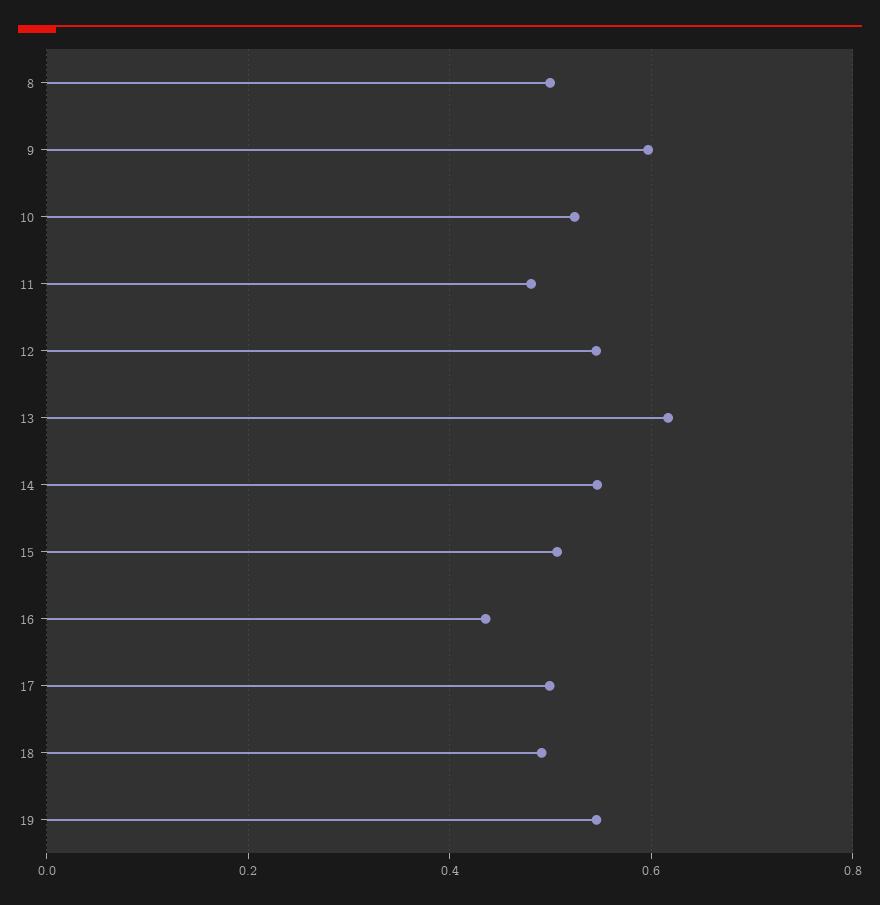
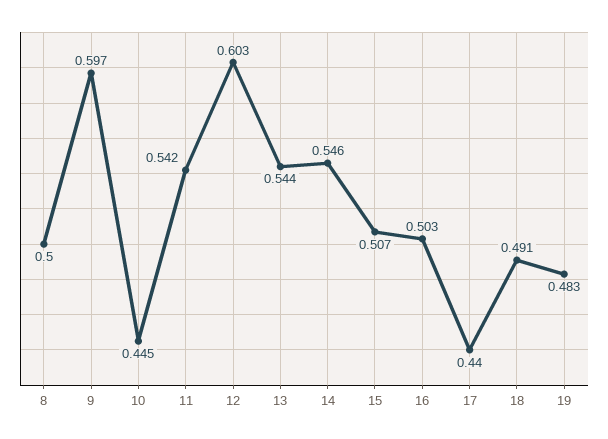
10: 0.52 -> 0.445
11: 0.48 -> 0.542
12: 0.54 -> 0.603
13: 0.62 -> 0.544
16: 0.44 -> 0.503
17: 0.5 -> 0.44
19: 0.54 -> 0.483

